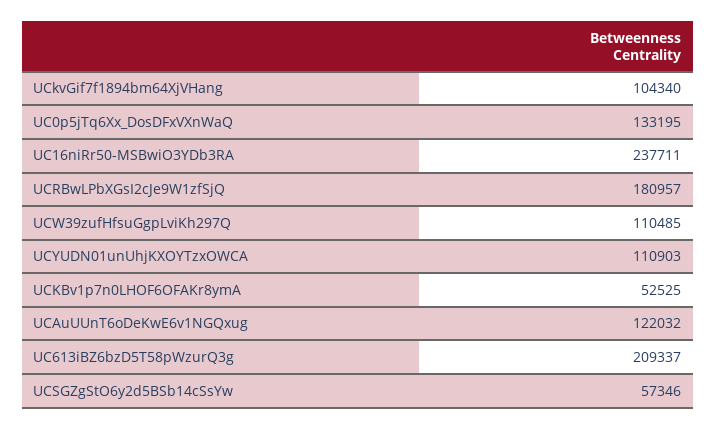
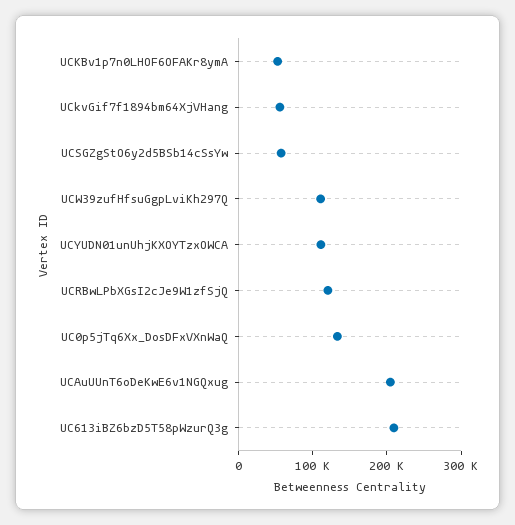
UCkvGif7f1894bm64XjVHang: 104340 -> 60000
UC16niRr50-MSBwiO3YDb3RA: 237711 -> none
UCRBwLPbXGsI2cJe9W1zfSjQ: 180957 -> 120000
UCAuUUnT6oDeKwE6v1NGQxug: 122032 -> 200000

